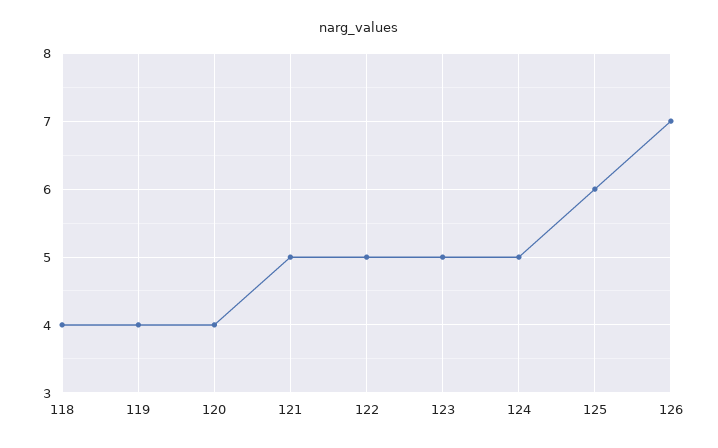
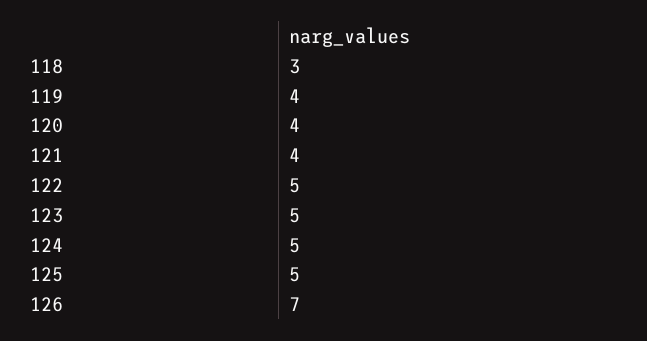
118: 4 -> 3
121: 5 -> 4
125: 6 -> 5

